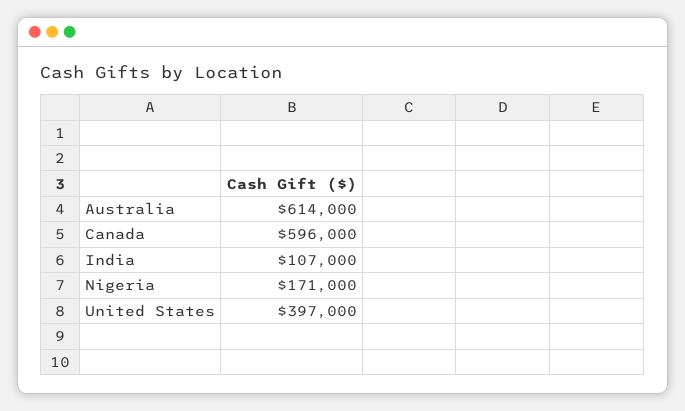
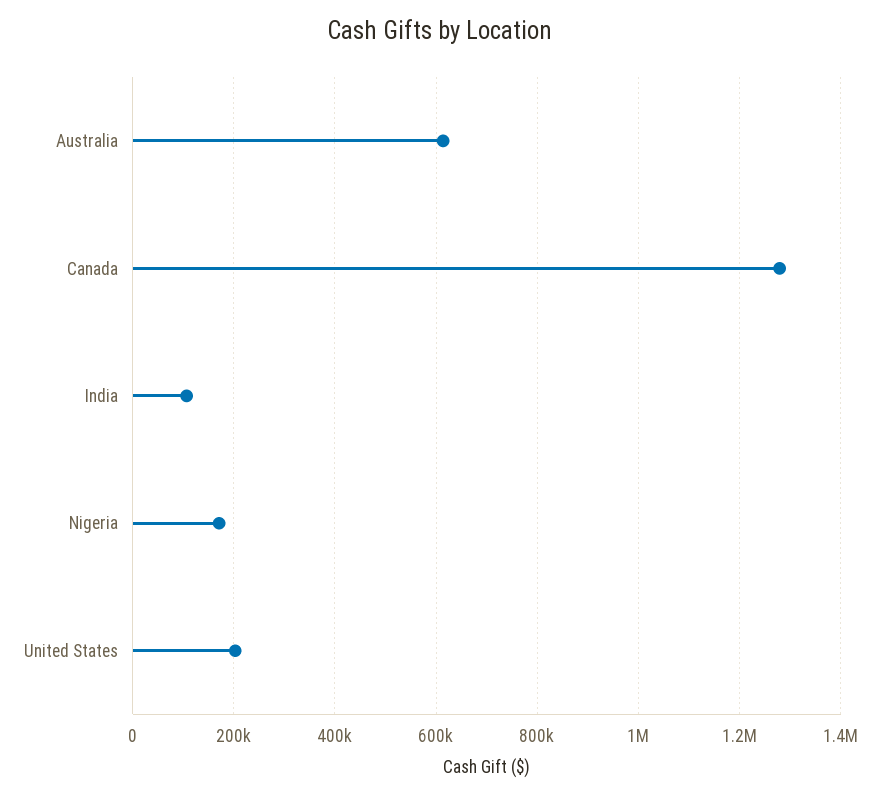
Canada: 596000 -> 1280000
United States: 397000 -> 200000

